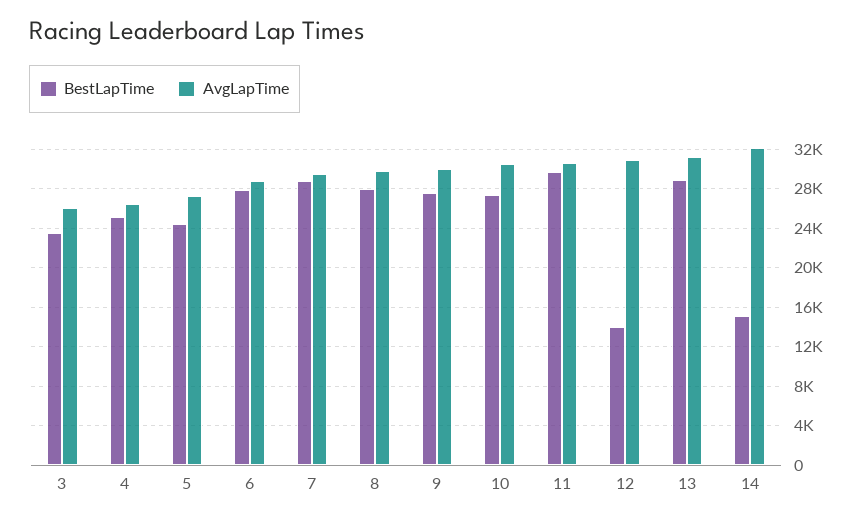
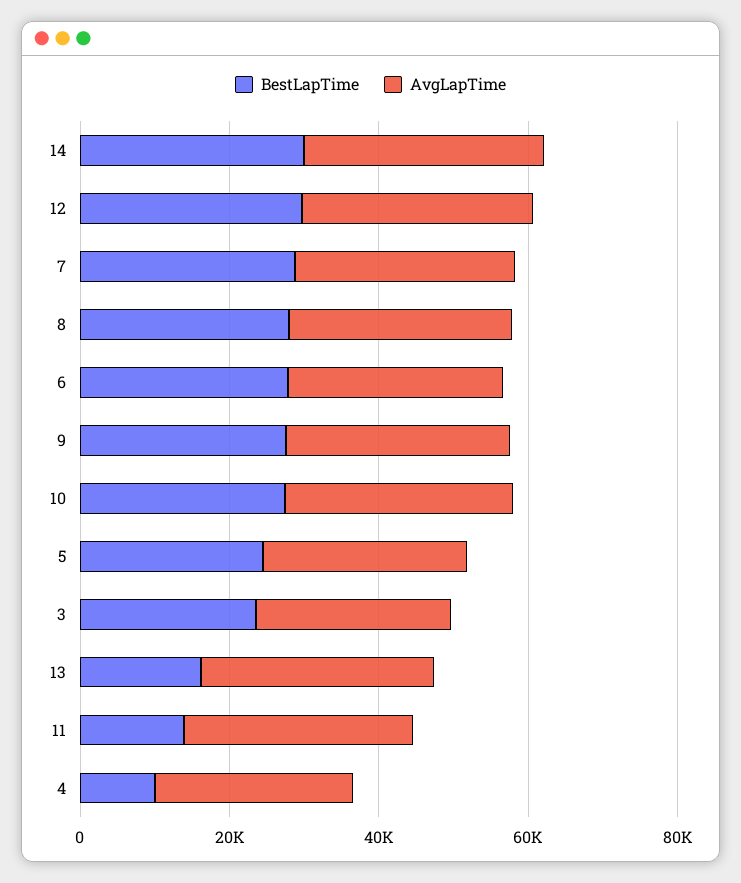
BestLapTime, 4: 25000 -> 10000
BestLapTime, 11: 30000 -> 15000
BestLapTime, 12: 14000 -> 30000
BestLapTime, 13: 29000 -> 15000
BestLapTime, 14: 15000 -> 30000

